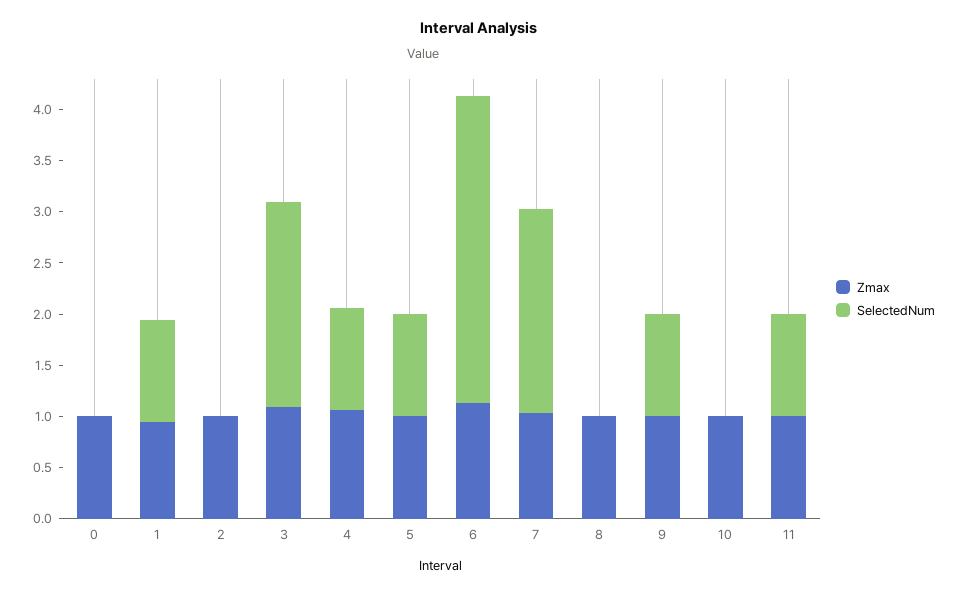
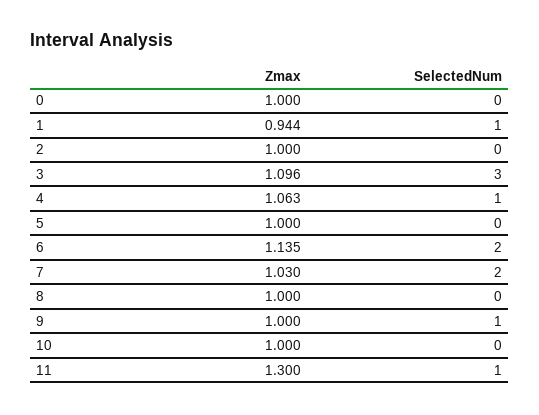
SelectedNum, 3: 2 -> 3
SelectedNum, 5: 1 -> 0
SelectedNum, 6: 3 -> 2
Zmax, 11: 1 -> 1.3

